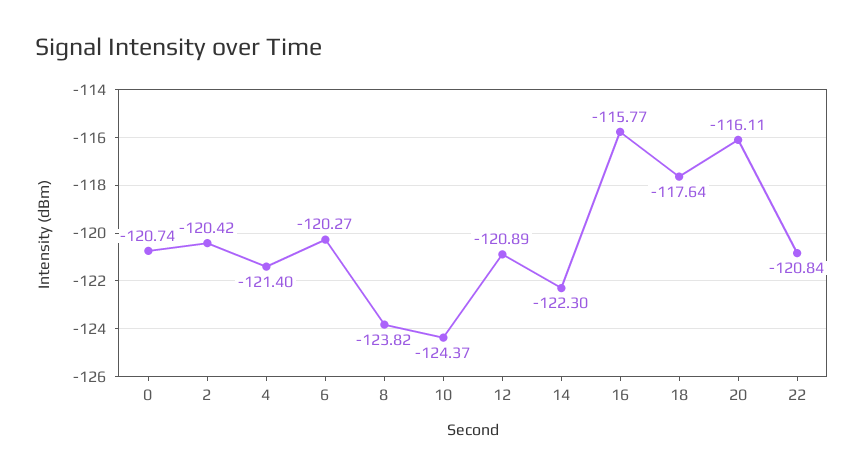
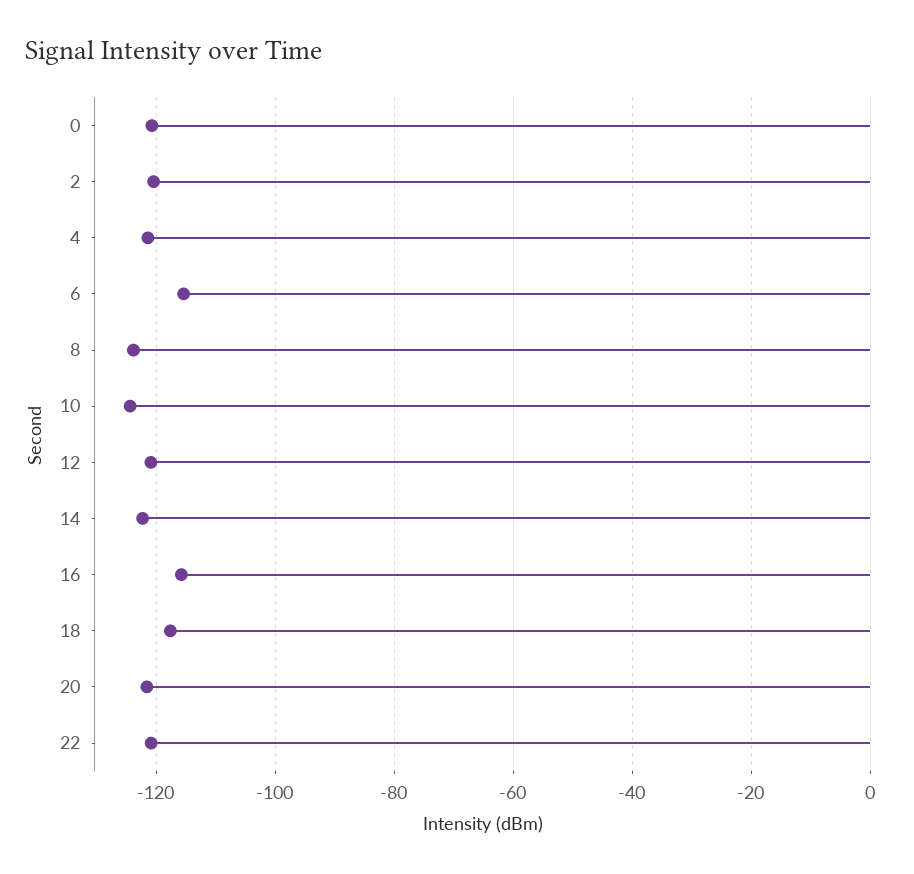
6: -120.27 -> -116
20: -116.11 -> -122

